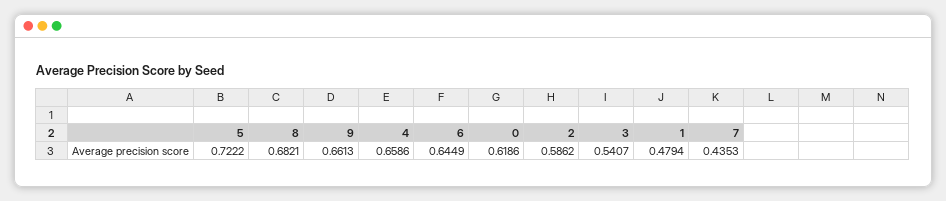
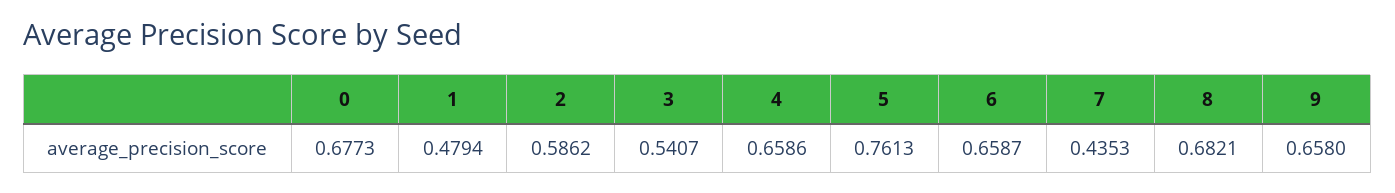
5: 0.7222 -> 0.7613
9: 0.6613 -> 0.658
6: 0.6449 -> 0.6587
0: 0.6186 -> 0.6773

